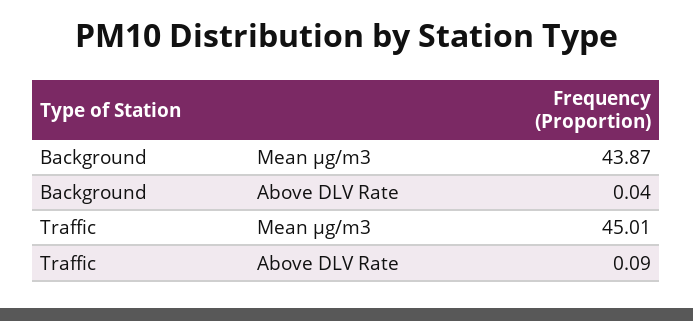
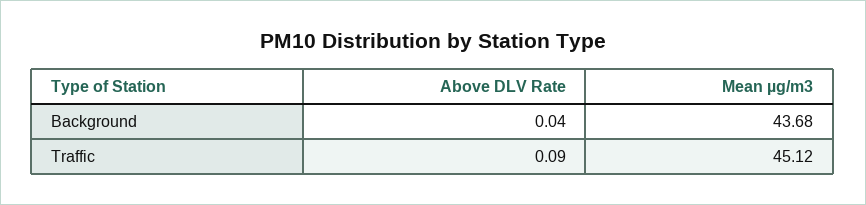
Background, Mean µg/m3: 43.87 -> 43.68
Traffic, Mean µg/m3: 45.01 -> 45.12

